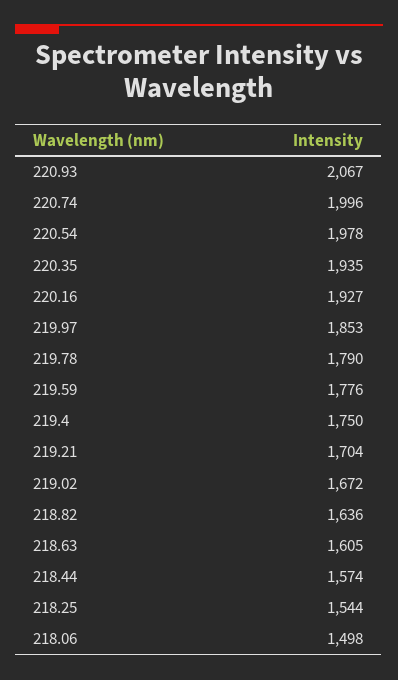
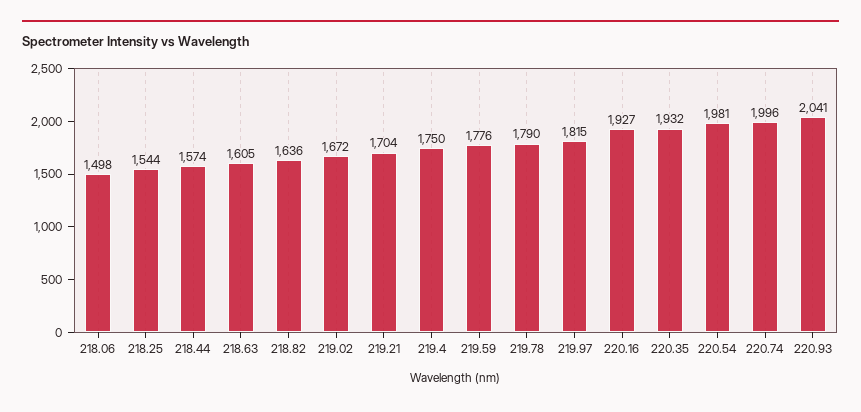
220.93: 2067 -> 2041
220.54: 1978 -> 1981
220.35: 1935 -> 1932
219.97: 1853 -> 1815

